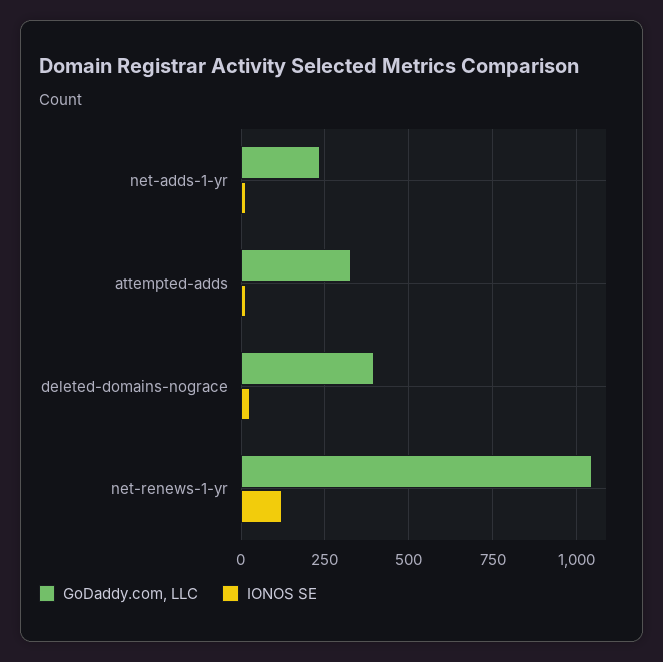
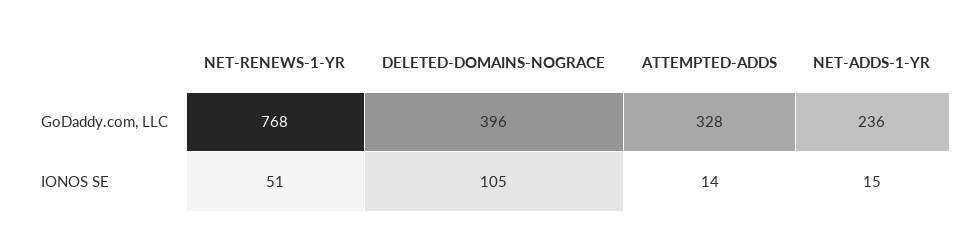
IONOS SE, deleted-domains-nograce: 25 -> 105
GoDaddy.com, LLC, net-renews-1-yr: 1050 -> 768
IONOS SE, net-renews-1-yr: 125 -> 51

